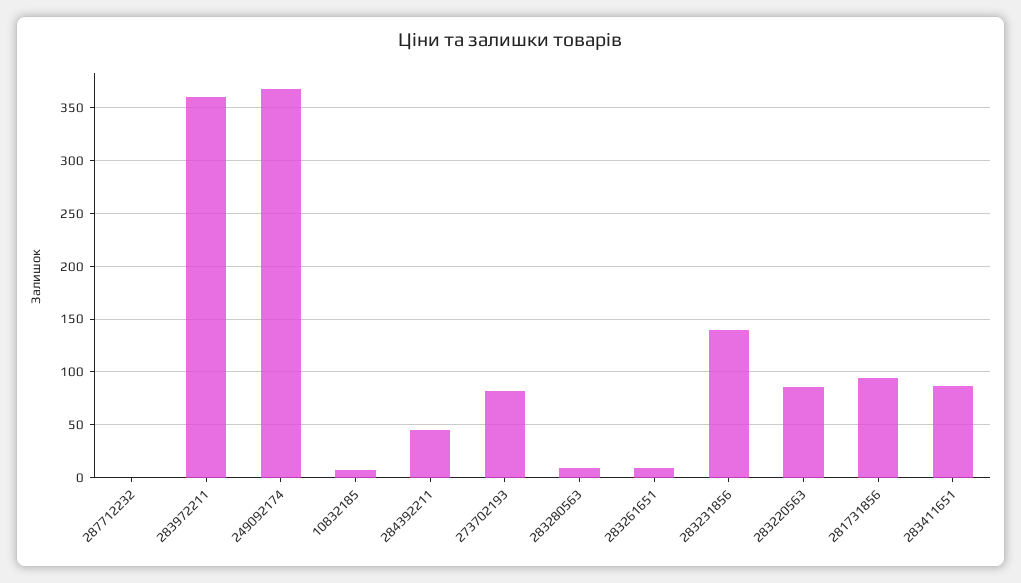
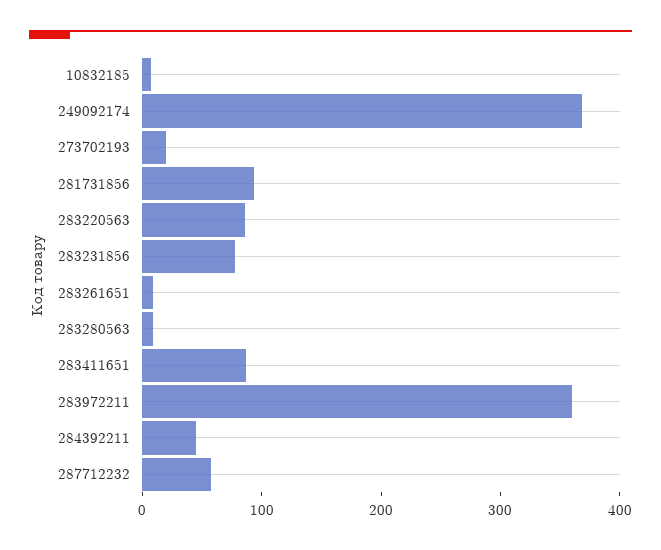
287712232: 0 -> 60
273702193: 80 -> 20
283231856: 140 -> 80

